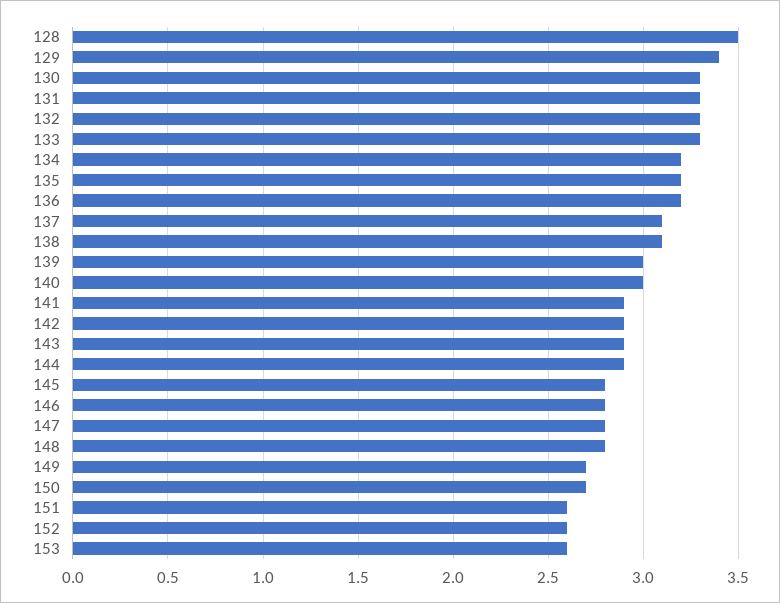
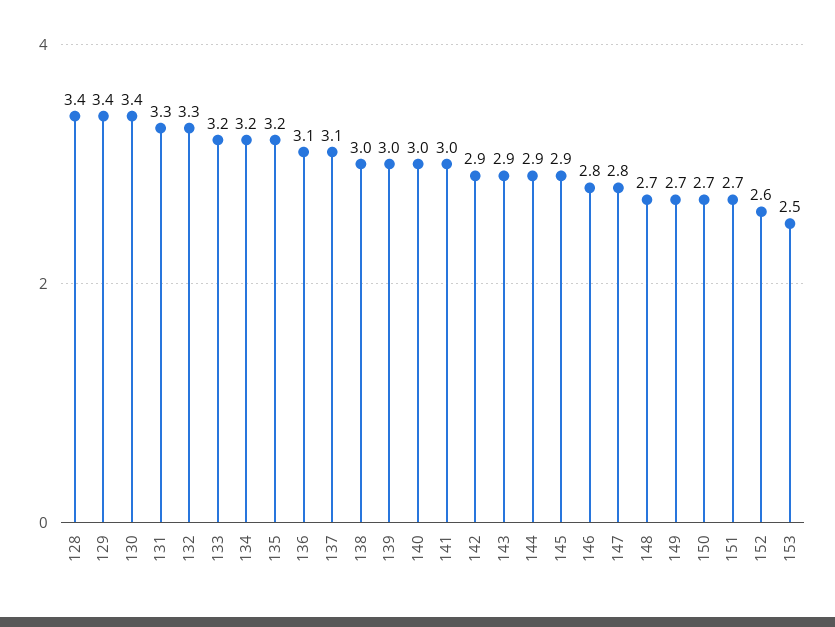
128: 3.5 -> 3.4
130: 3.3 -> 3.4
133: 3.3 -> 3.2
136: 3.2 -> 3.1
138: 3.1 -> 3
141: 2.9 -> 3
145: 2.8 -> 2.9
148: 2.8 -> 2.7
151: 2.6 -> 2.7
153: 2.6 -> 2.5

